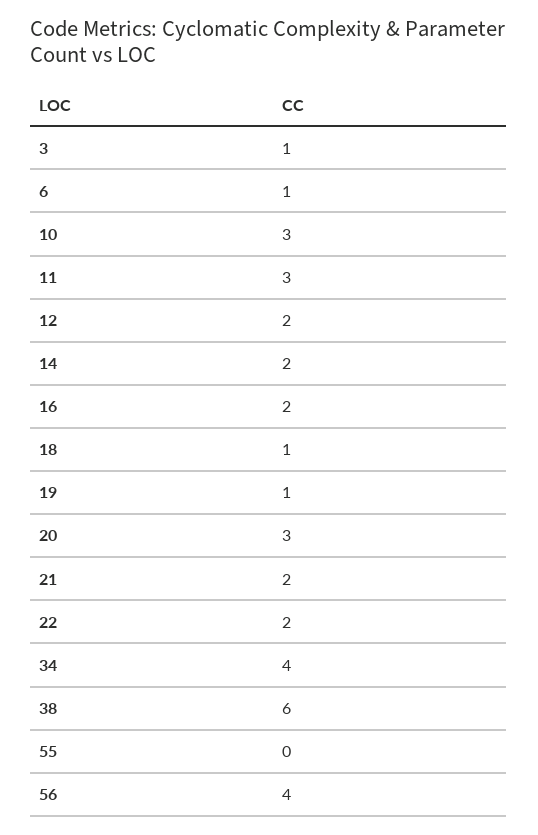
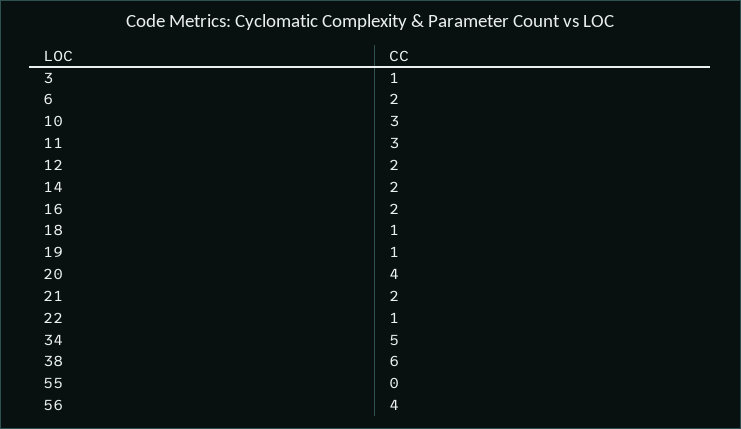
6: 1 -> 2
20: 3 -> 4
22: 2 -> 1
34: 4 -> 5

